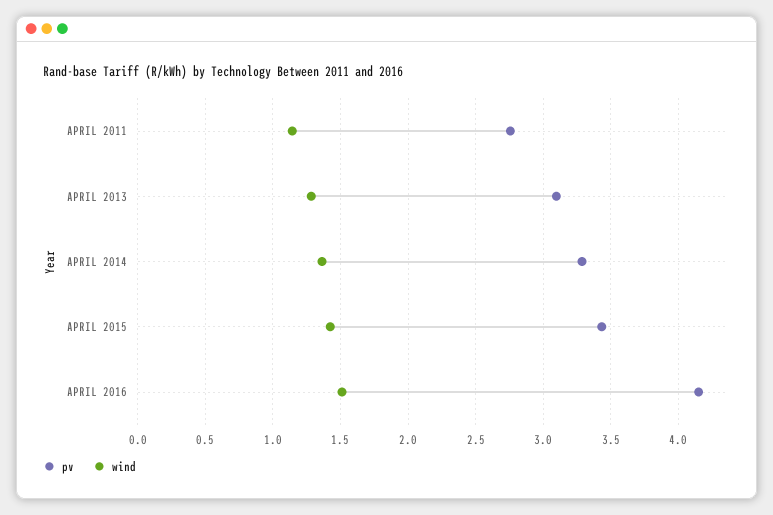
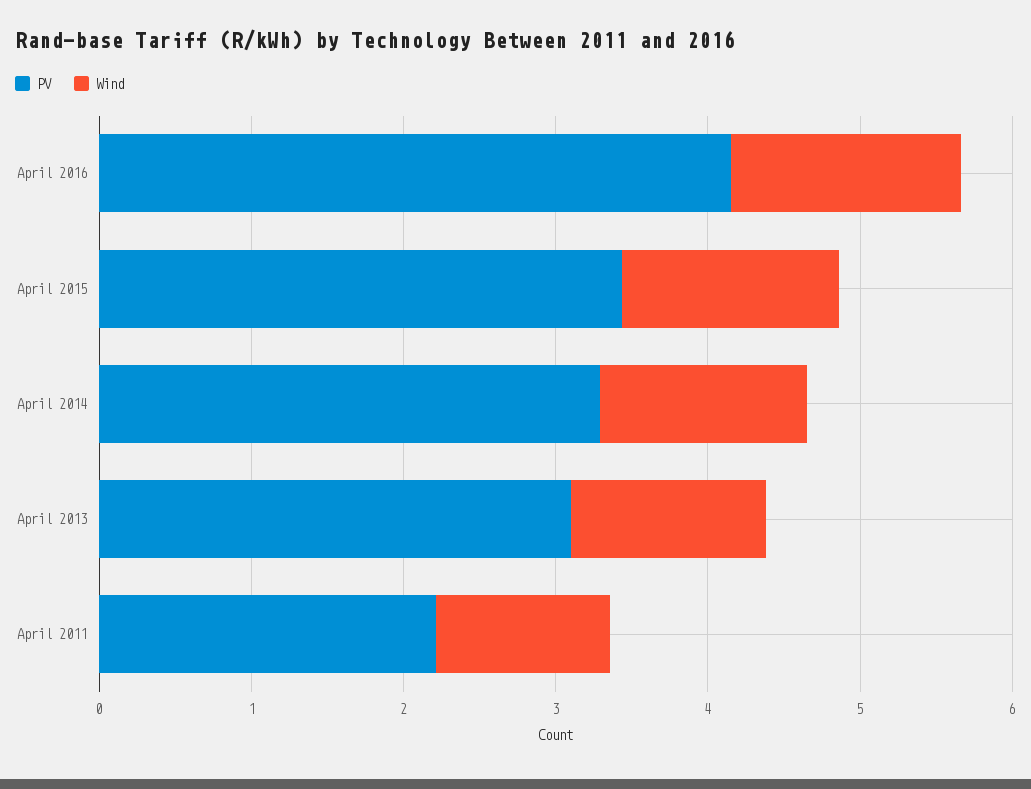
pv, APRIL 2011: 2.75 -> 2.2

